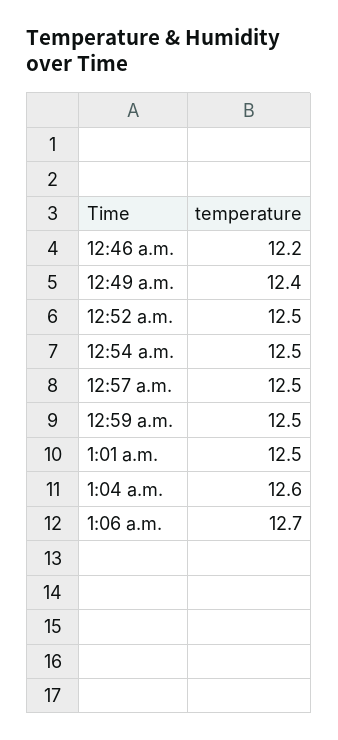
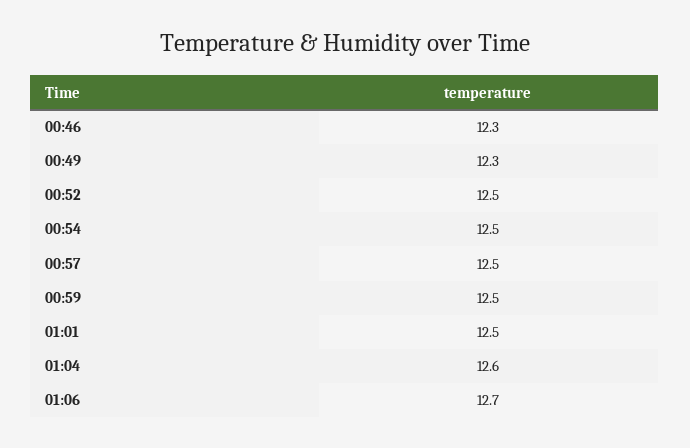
12:46 a.m.: 12.2 -> 12.3
12:49 a.m.: 12.4 -> 12.3

